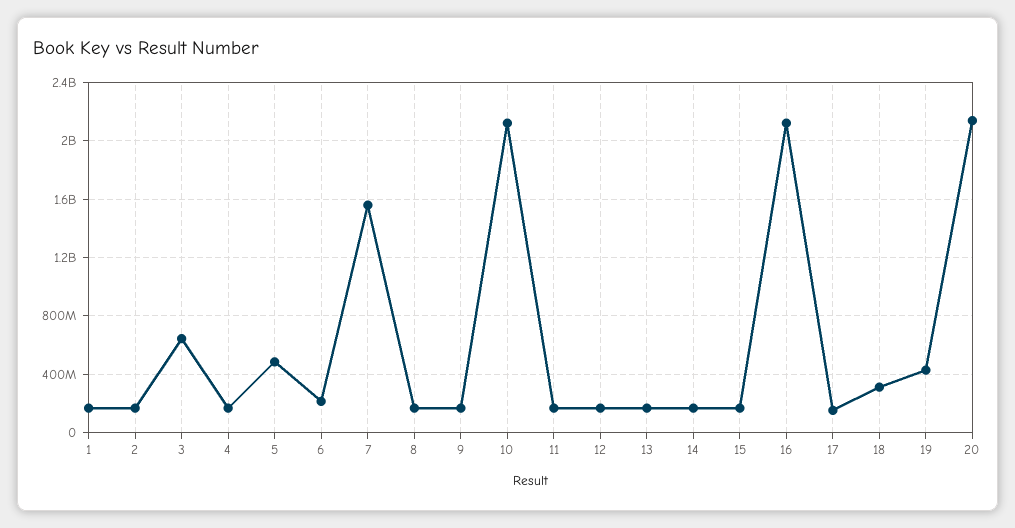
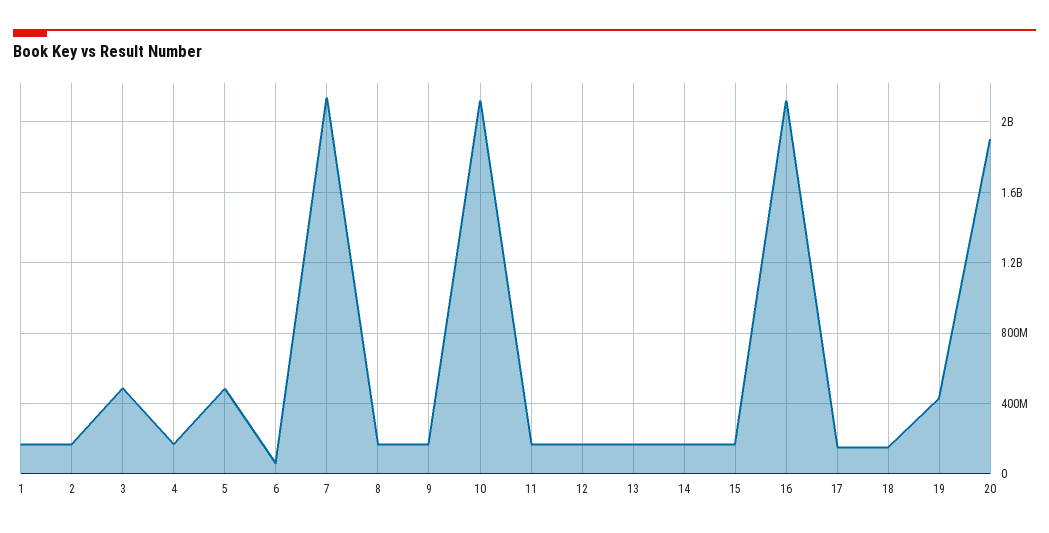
3: 650000000 -> 500000000
6: 200000000 -> 50000000
7: 1550000000 -> 2150000000
18: 300000000 -> 150000000
20: 2150000000 -> 1900000000

